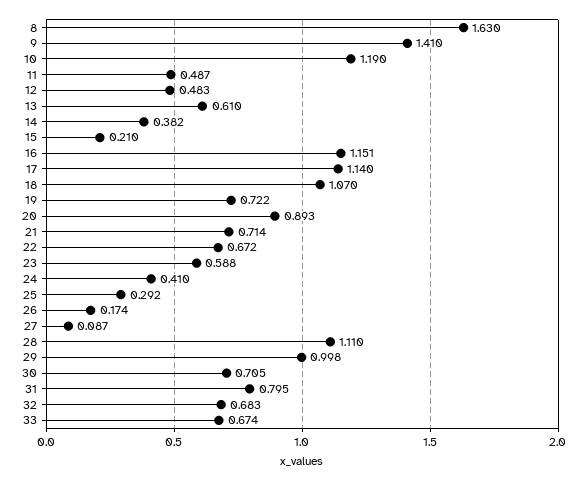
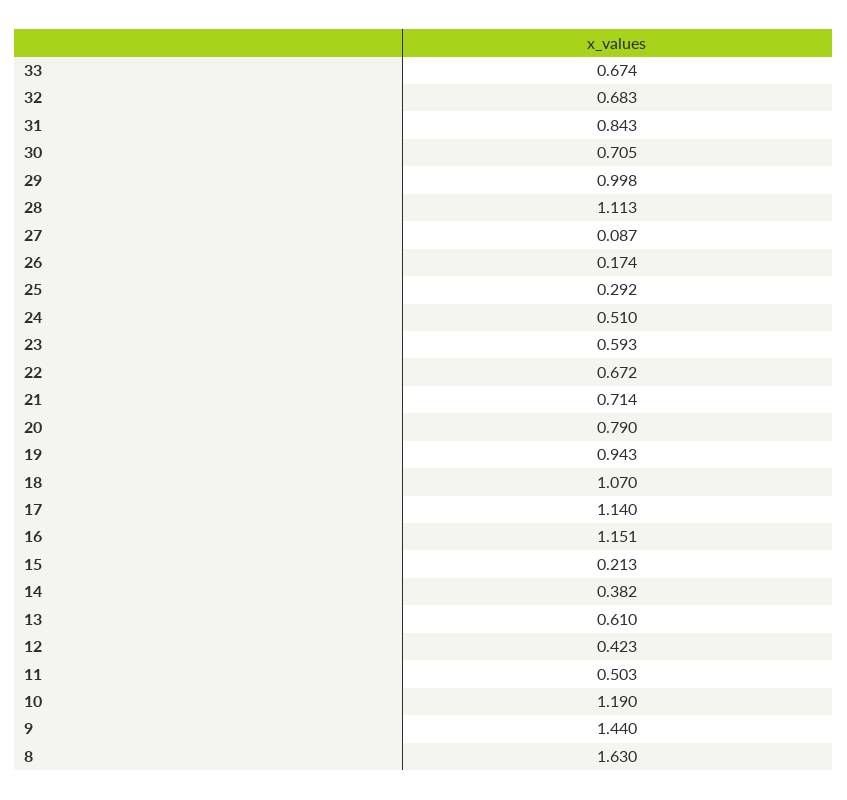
9: 1.41 -> 1.44
11: 0.487 -> 0.503
12: 0.483 -> 0.423
15: 0.21 -> 0.213
19: 0.722 -> 0.943
20: 0.893 -> 0.79
23: 0.588 -> 0.593
24: 0.41 -> 0.51
28: 1.11 -> 1.113
31: 0.795 -> 0.843

